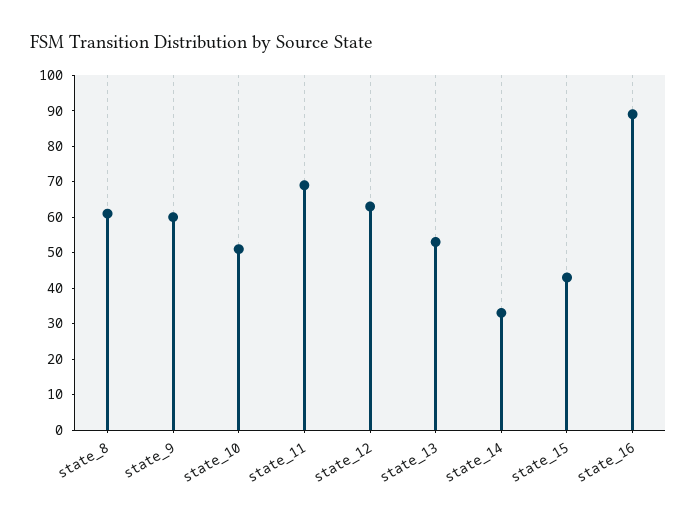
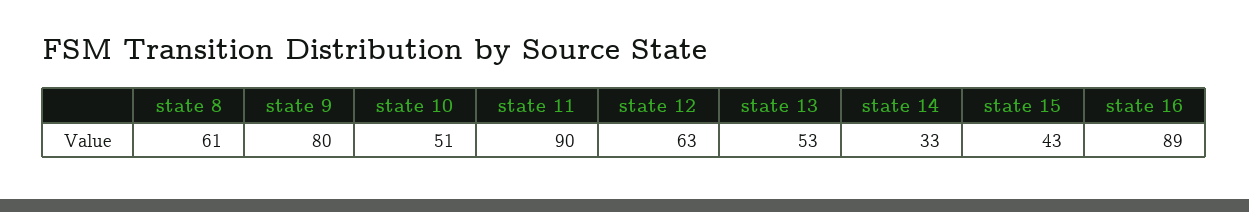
state_9: 60 -> 80
state_11: 70 -> 90

